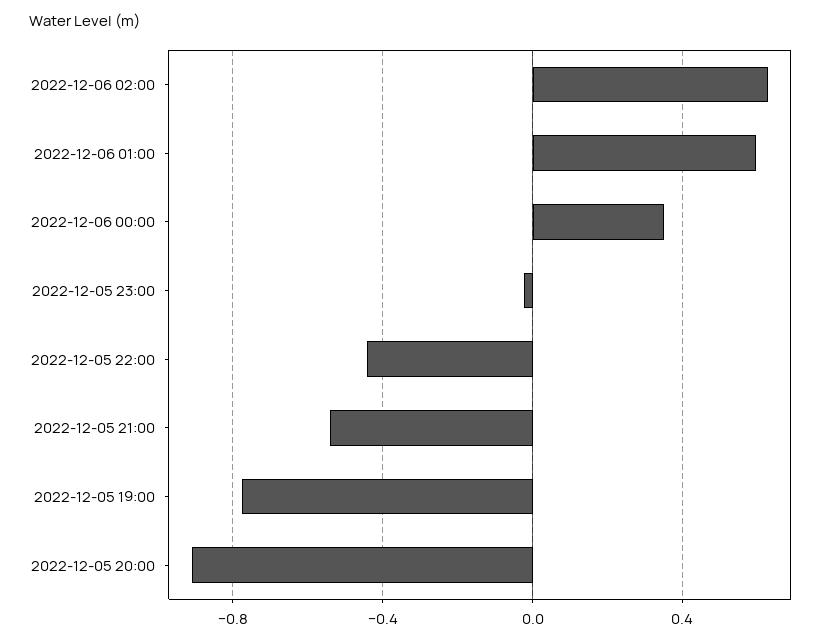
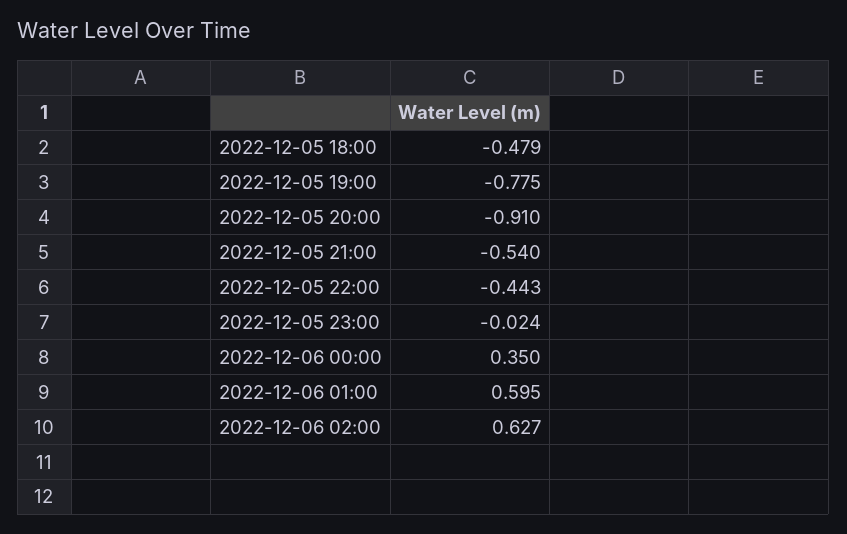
2022-12-05 18:00: none -> -0.479

